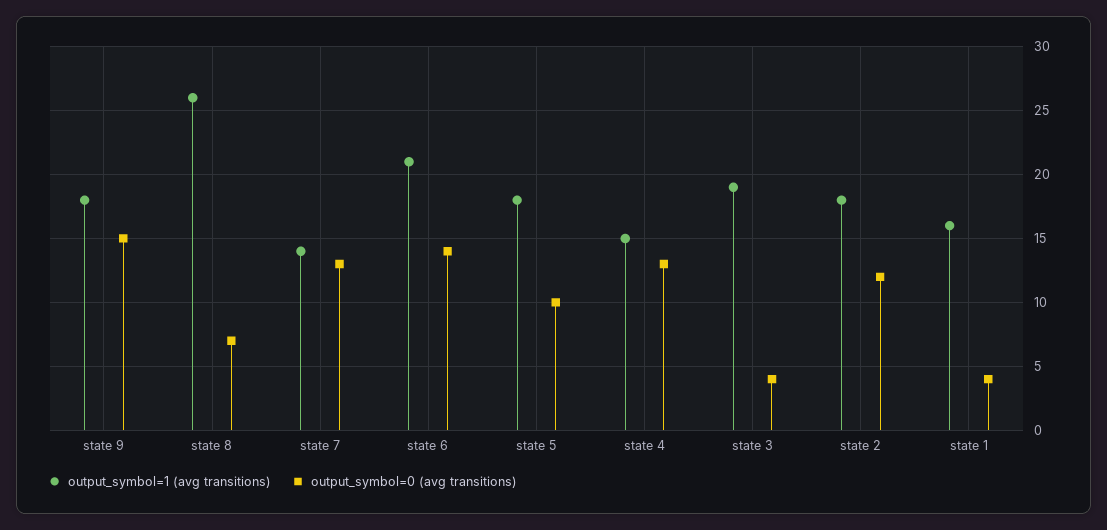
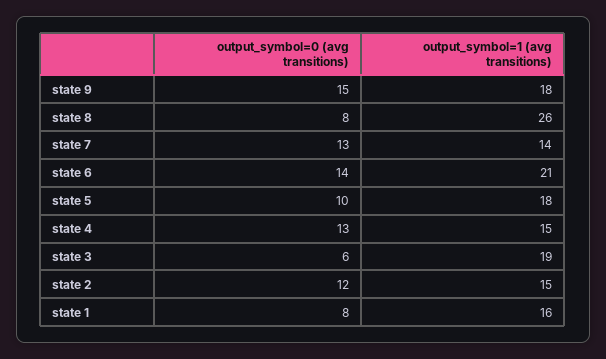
output_symbol=0 (avg transitions), state 8: 7 -> 8
output_symbol=0 (avg transitions), state 3: 4 -> 6
output_symbol=1 (avg transitions), state 2: 18 -> 15
output_symbol=0 (avg transitions), state 1: 4 -> 8

